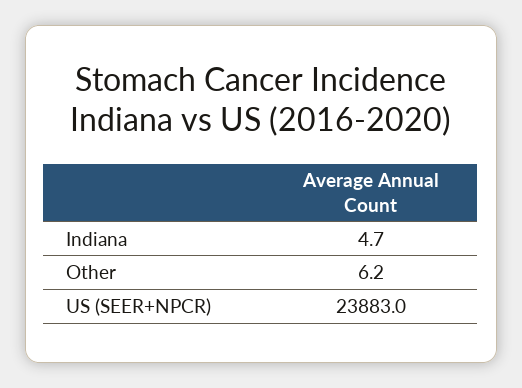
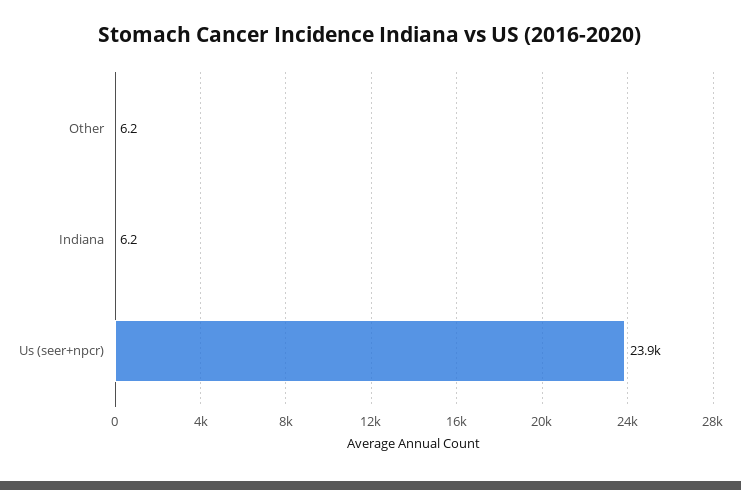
Indiana: 4.7 -> 6.2

